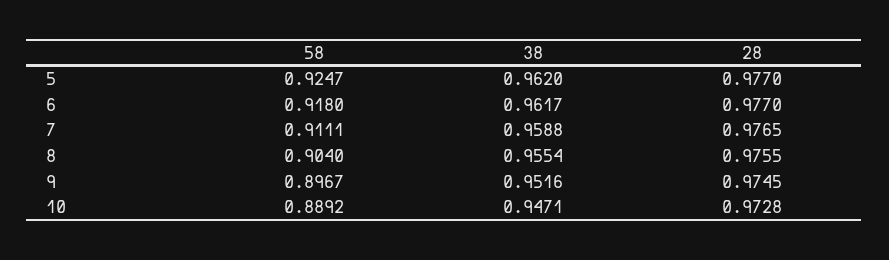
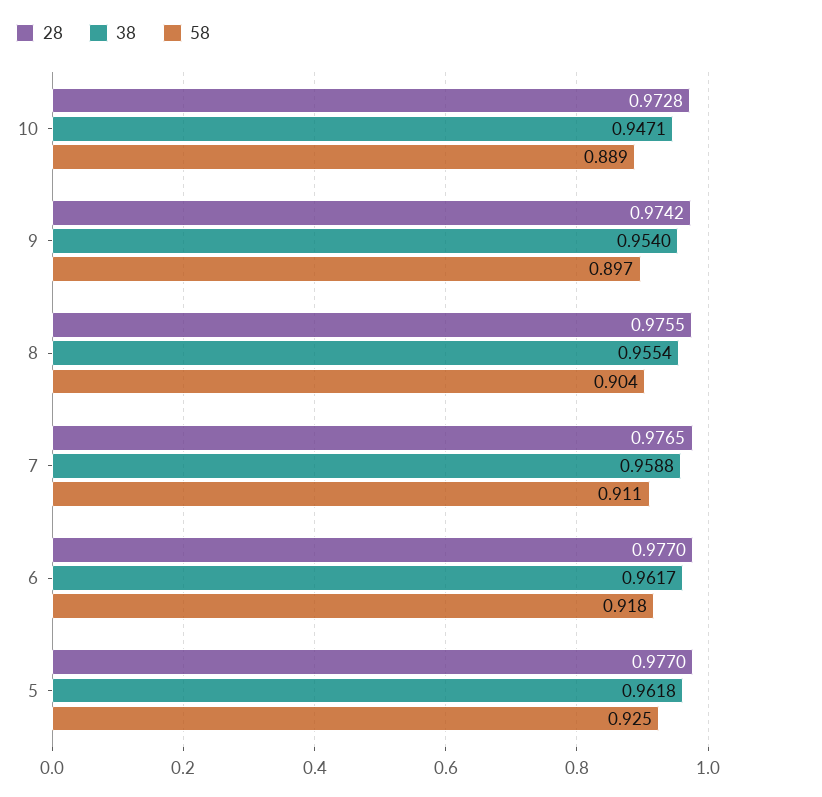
38, 5: 0.962 -> 0.9618
38, 9: 0.9516 -> 0.954
28, 9: 0.9745 -> 0.9742

